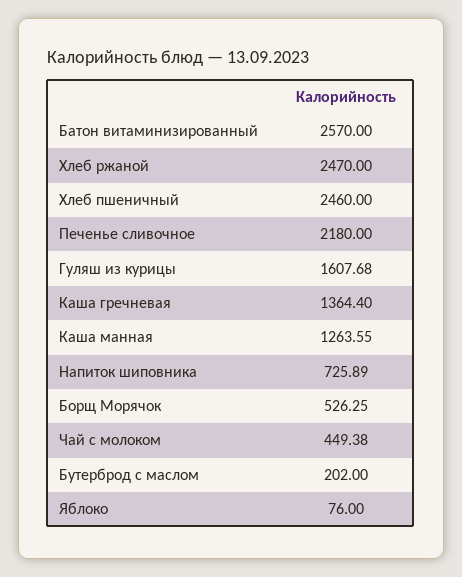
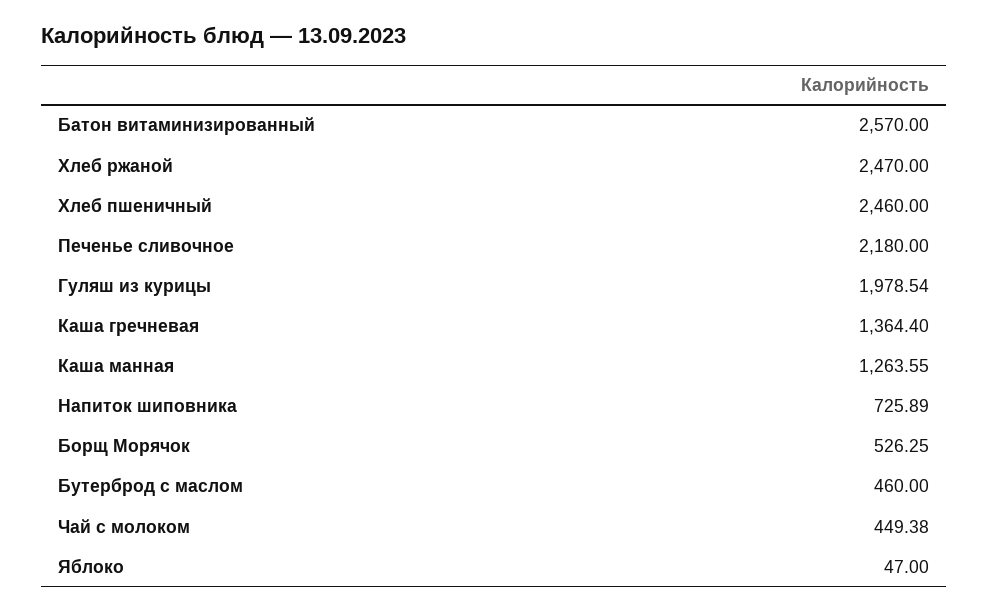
Гуляш из курицы: 1607.68 -> 1978.54
Бутерброд с маслом: 202 -> 460
Яблоко: 76 -> 47

